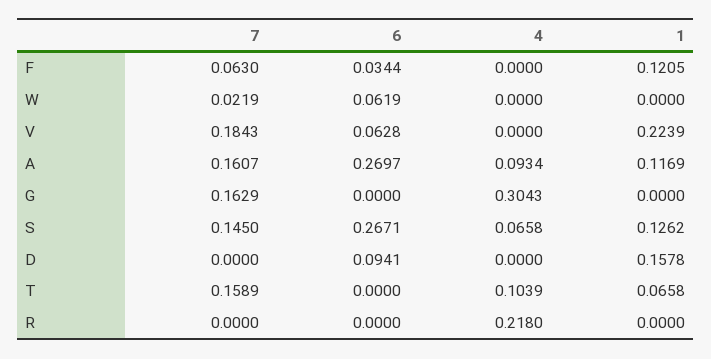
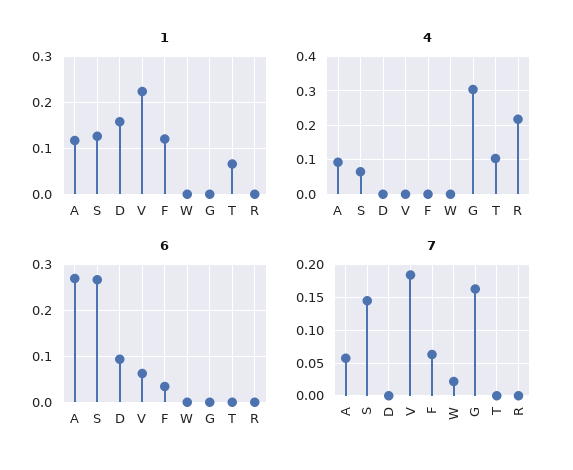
6, W: 0.0619 -> 0
7, A: 0.1607 -> 0.06
7, T: 0.1589 -> 0

